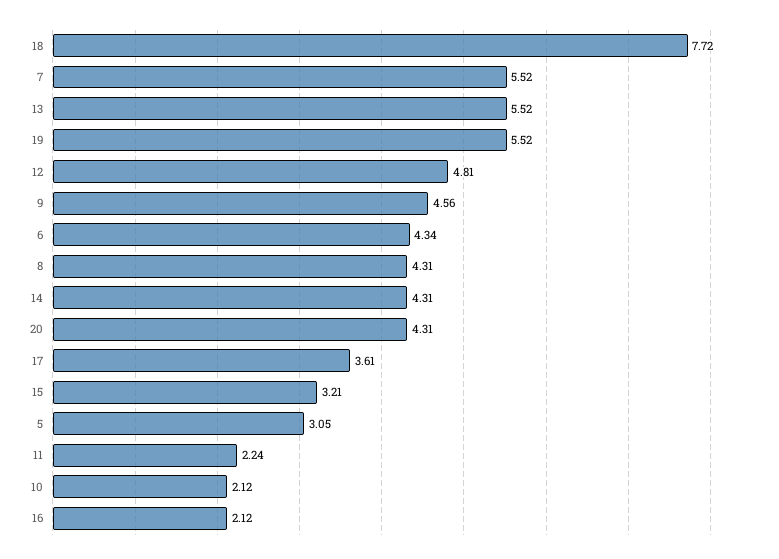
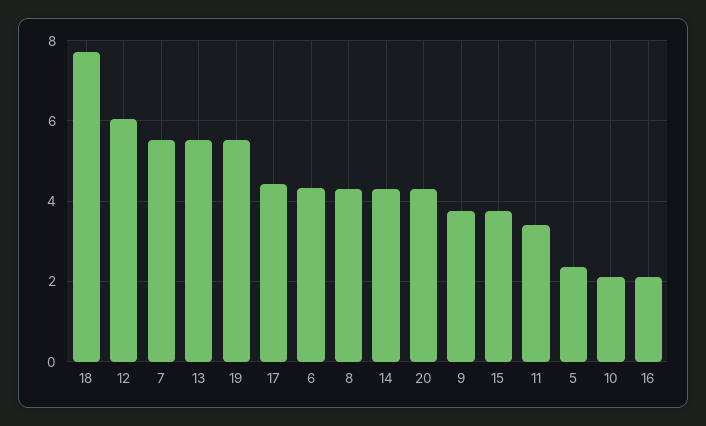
12: 4.81 -> 6
9: 4.56 -> 3.8
17: 3.61 -> 4.4
15: 3.21 -> 3.8
5: 3.05 -> 2.4
11: 2.24 -> 3.4

